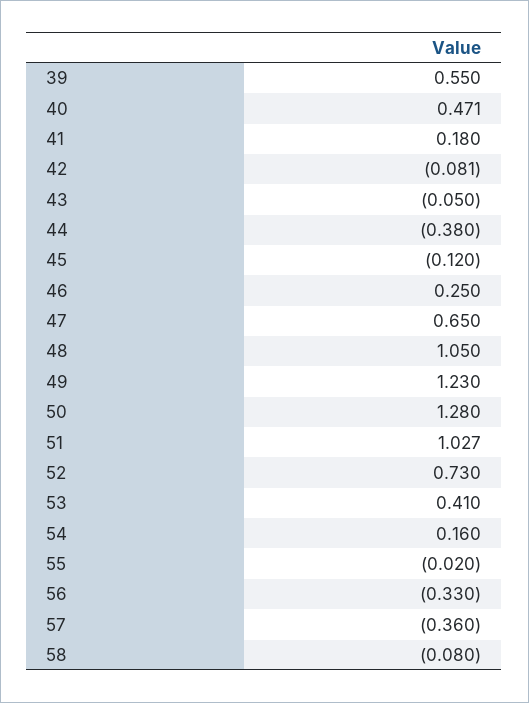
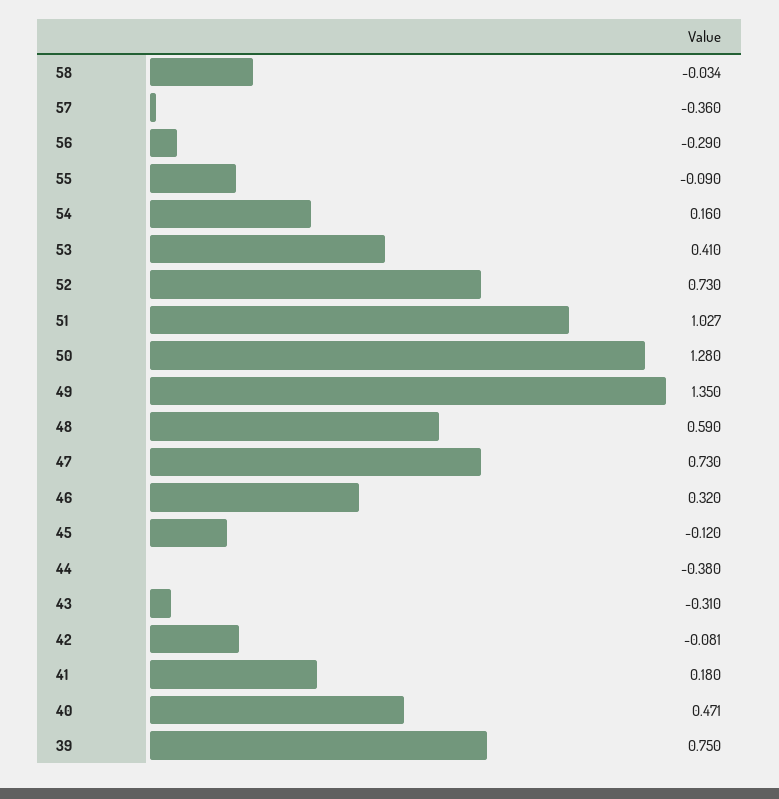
39: 0.55 -> 0.75
43: -0.05 -> -0.31
46: 0.25 -> 0.32
47: 0.65 -> 0.73
48: 1.05 -> 0.59
49: 1.23 -> 1.35
55: -0.02 -> -0.09
56: -0.33 -> -0.29
58: -0.08 -> -0.034

